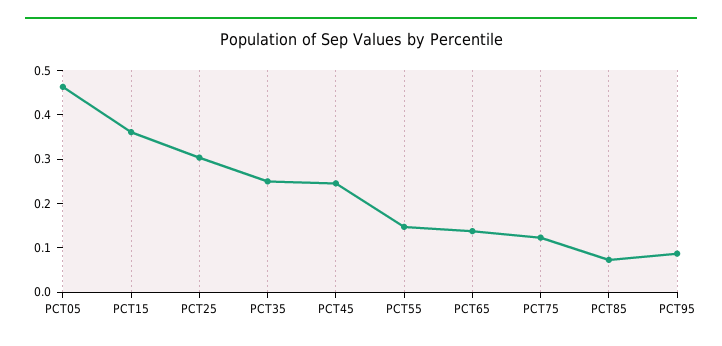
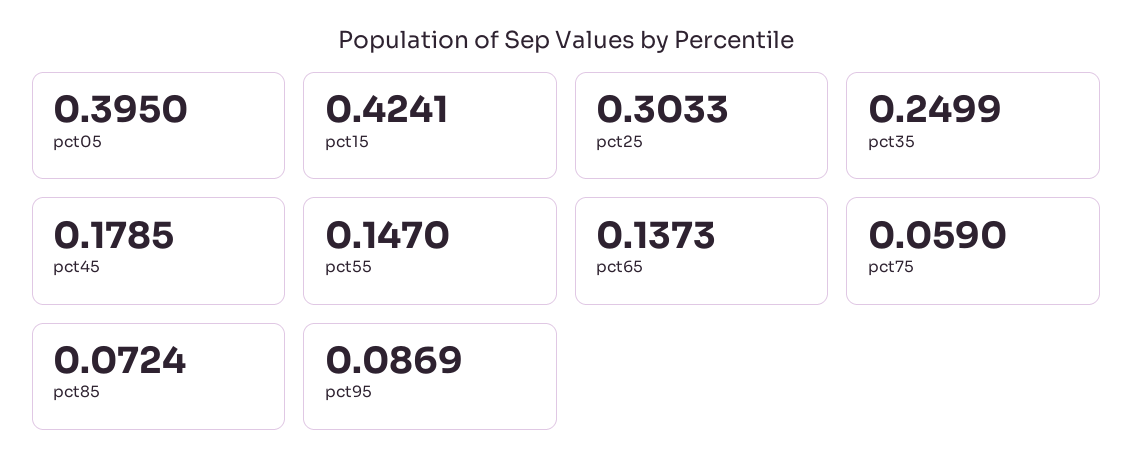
PCT05: 0.46 -> 0.395
PCT15: 0.36 -> 0.4241
PCT45: 0.24 -> 0.1785
PCT75: 0.12 -> 0.059

